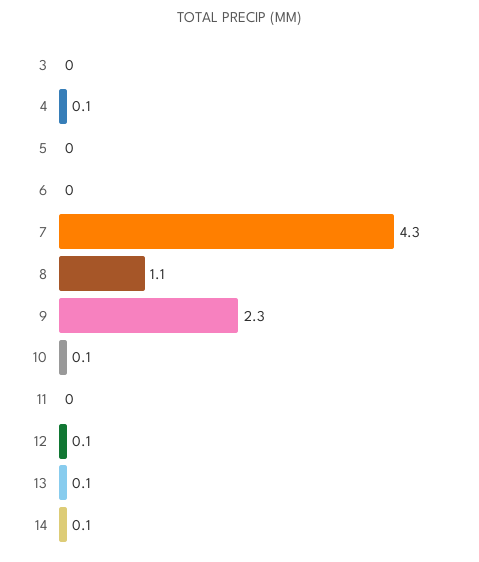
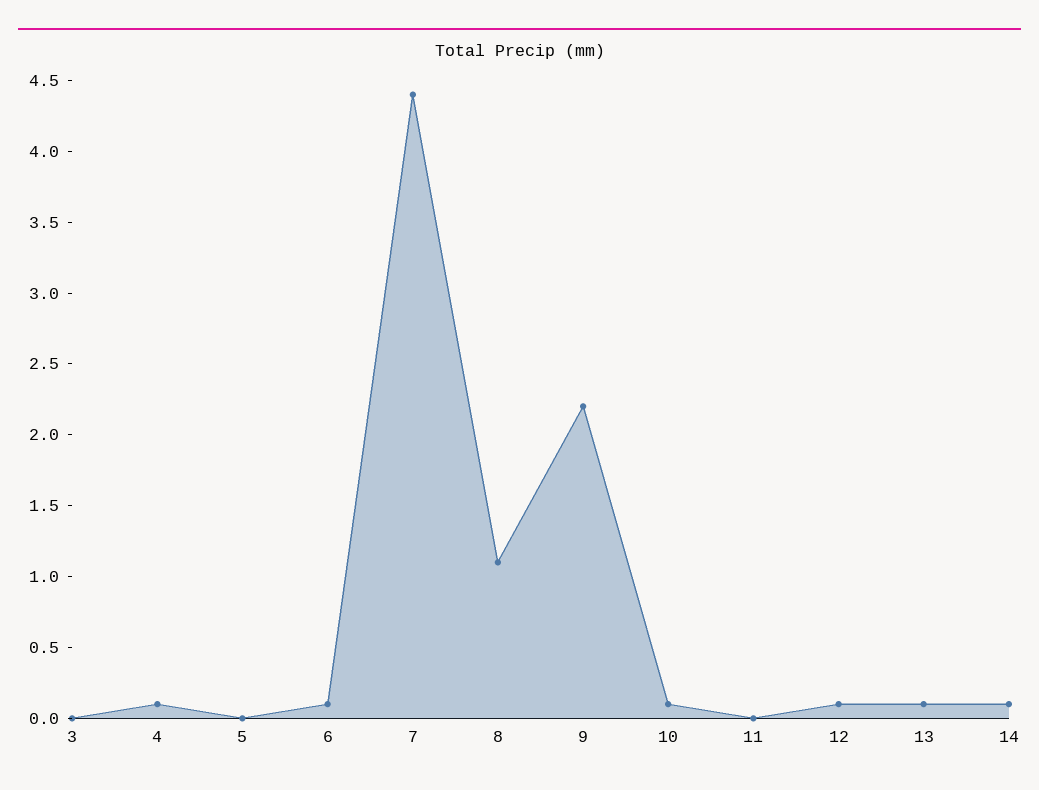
6: 0 -> 0.1
7: 4.3 -> 4.4
9: 2.3 -> 2.2

